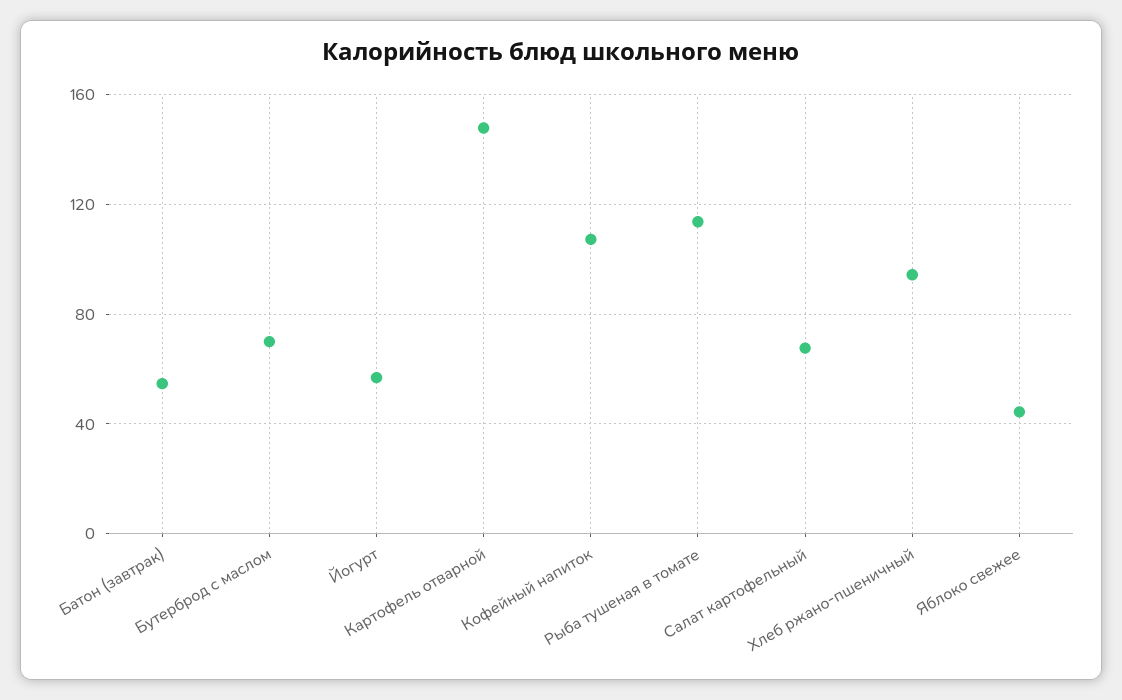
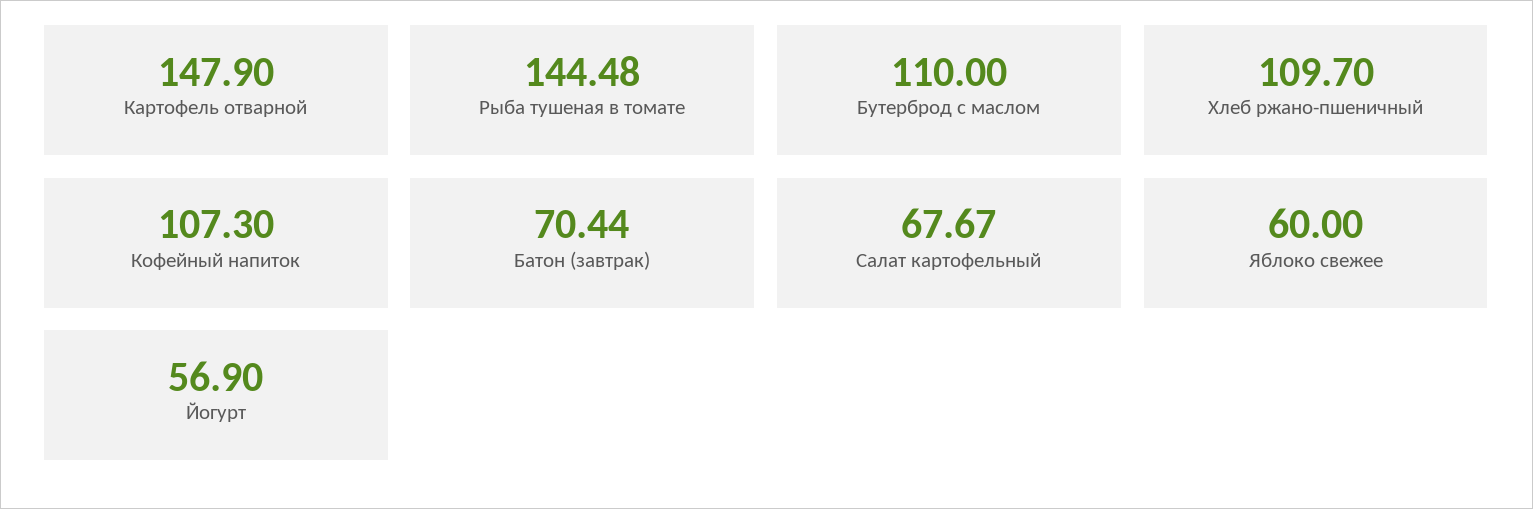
Батон (завтрак): 55 -> 70.44
Бутерброд с маслом: 70 -> 110
Рыба тушеная в томате: 115 -> 144.48
Хлеб ржано-пшеничный: 95 -> 109.7
Яблоко свежее: 45 -> 60

